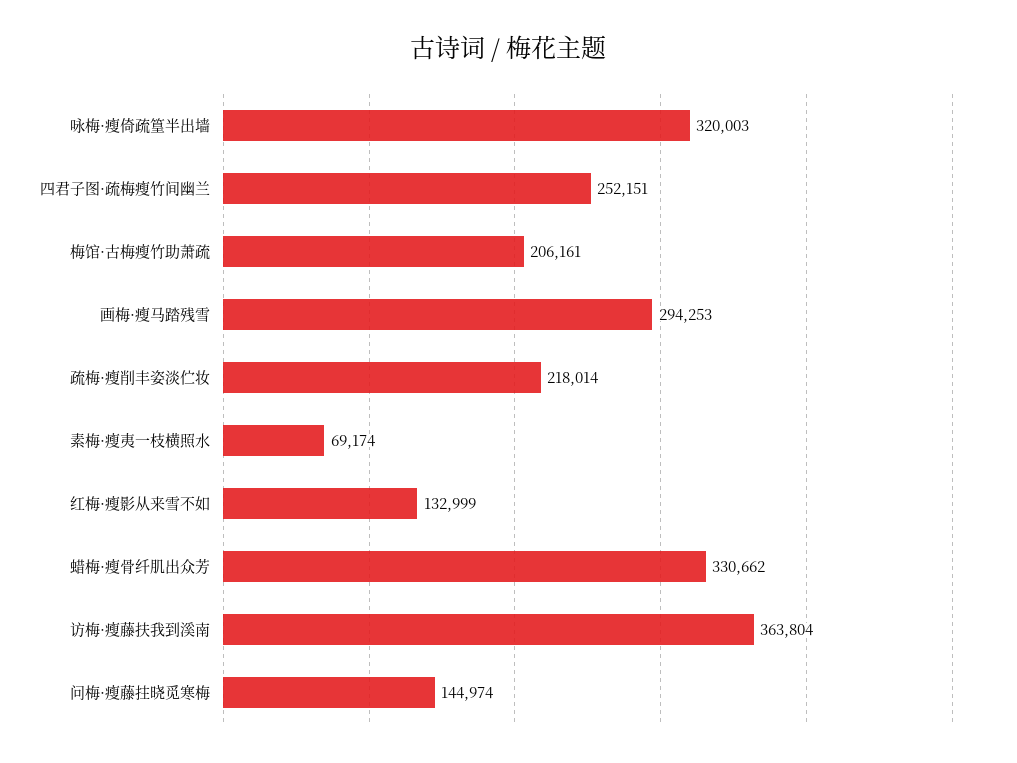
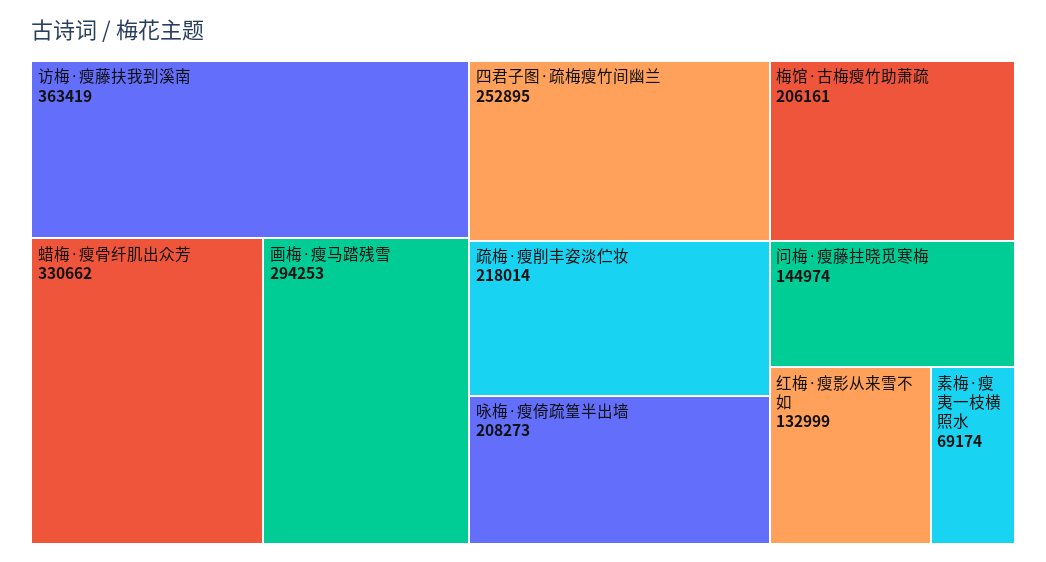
咏梅·瘦倚疏篁半出墙: 320003 -> 208273
四君子图·疏梅瘦竹间幽兰: 252151 -> 252895
访梅·瘦藤扶我到溪南: 363804 -> 363419

